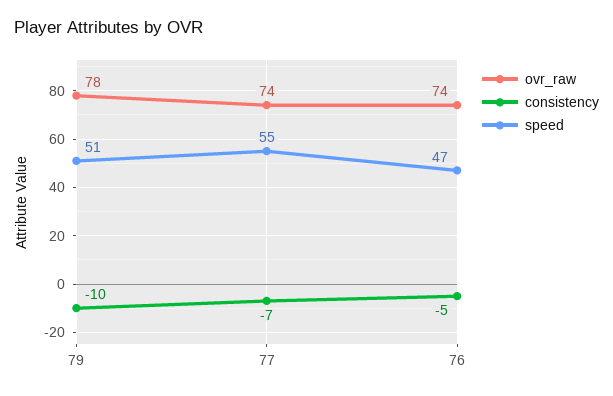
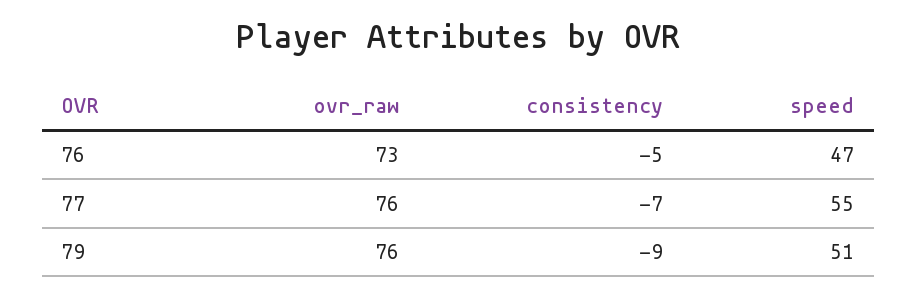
ovr_raw, 79: 78 -> 76
consistency, 79: -10 -> -9
ovr_raw, 77: 74 -> 76
ovr_raw, 76: 74 -> 73

